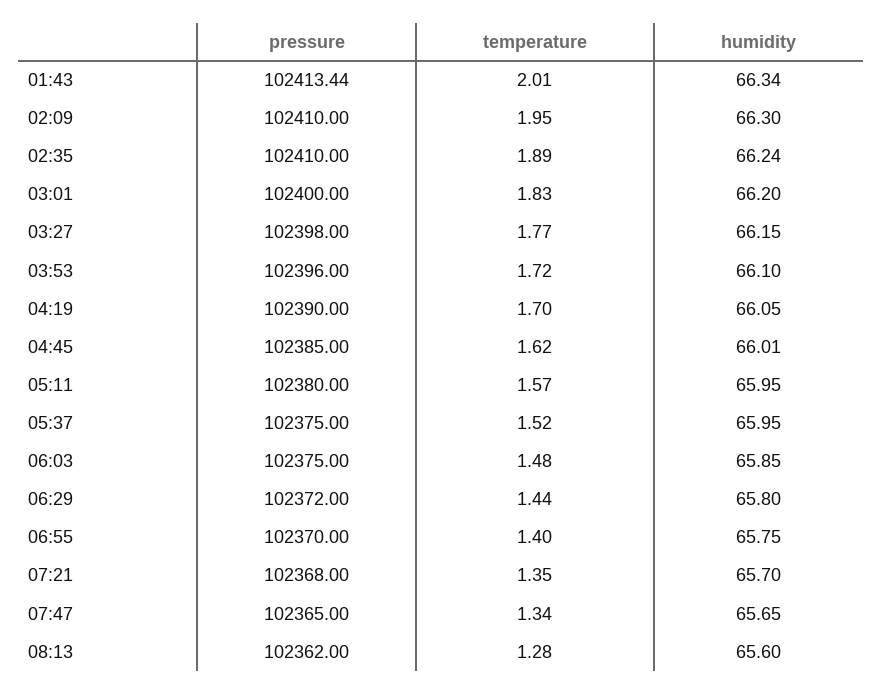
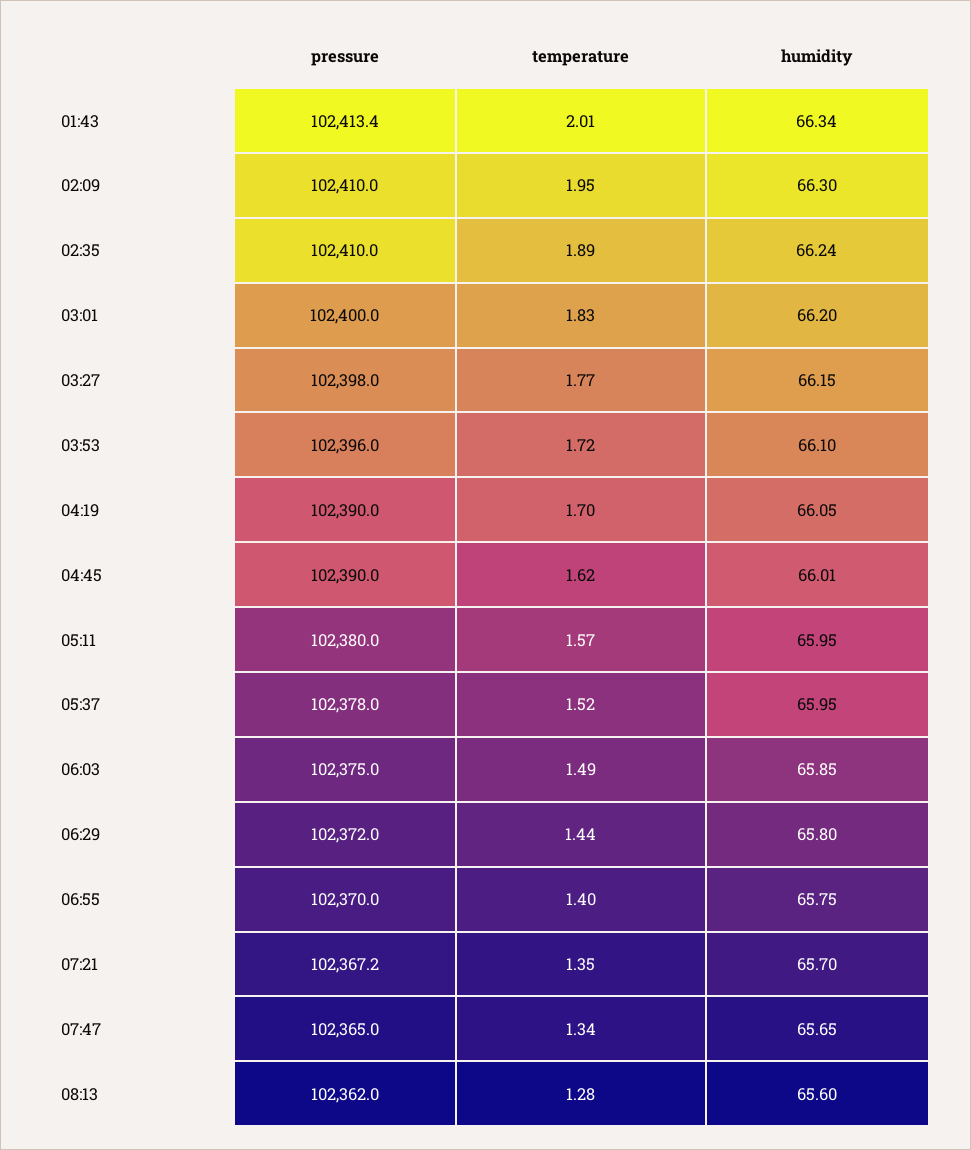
pressure, 04:45: 102385 -> 102390
pressure, 05:37: 102375 -> 102378
temperature, 06:03: 1.48 -> 1.49
pressure, 07:21: 102368 -> 102367.2

